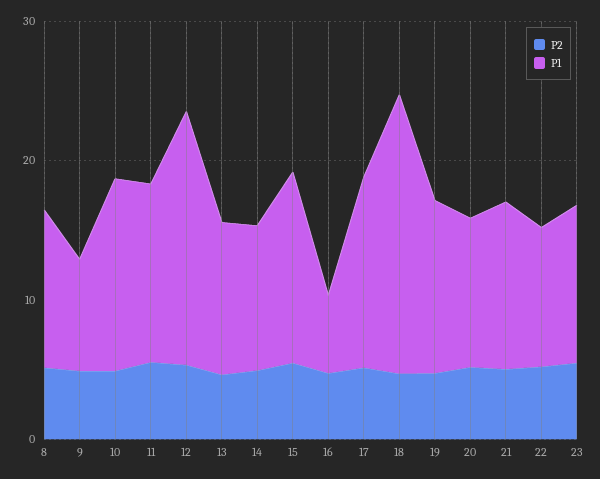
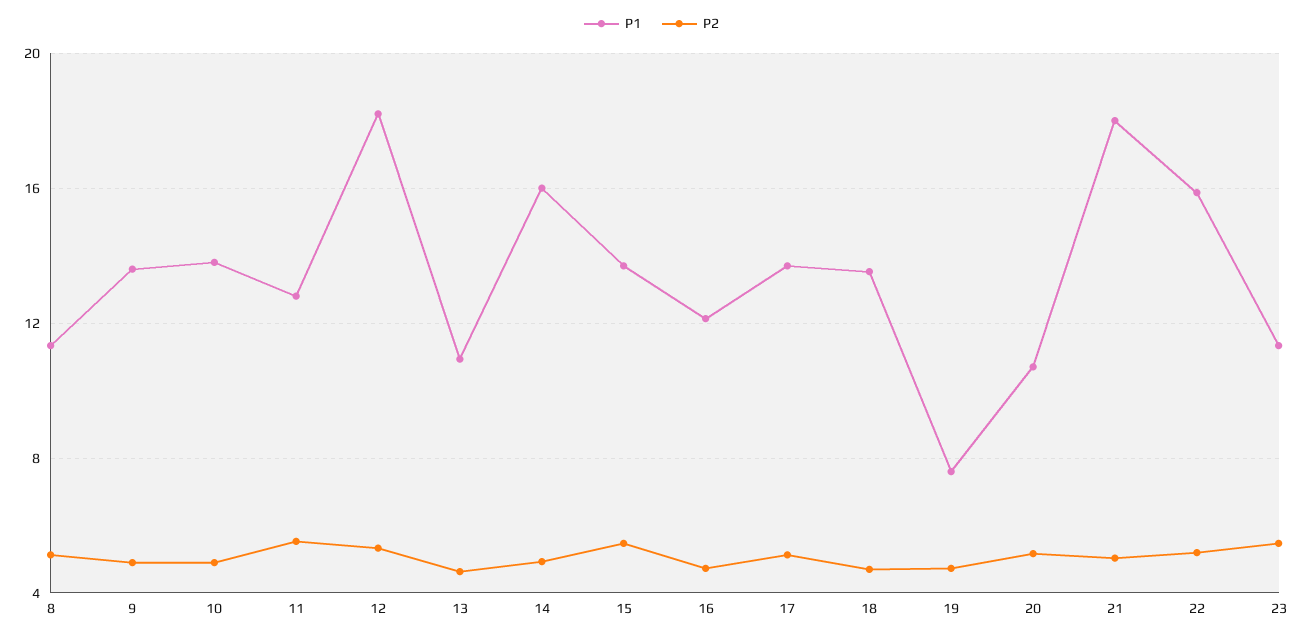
P1, 9: 8 -> 13.5
P1, 14: 10 -> 16
P1, 16: 6 -> 12
P1, 18: 20 -> 13.5
P1, 19: 12 -> 7.5
P1, 21: 12 -> 18
P1, 22: 10 -> 16

